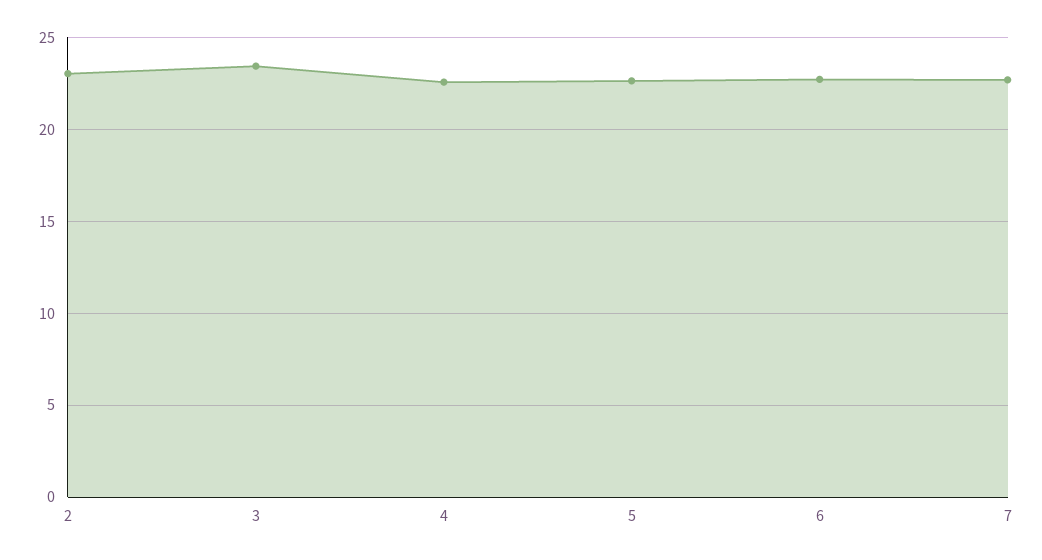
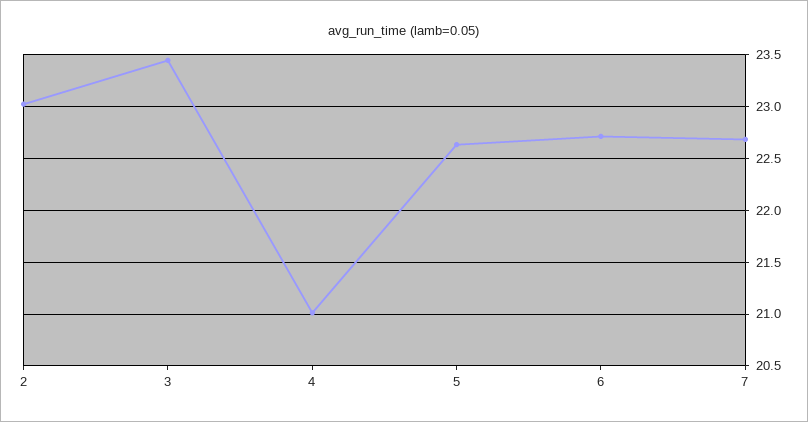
4: 22.5 -> 21

